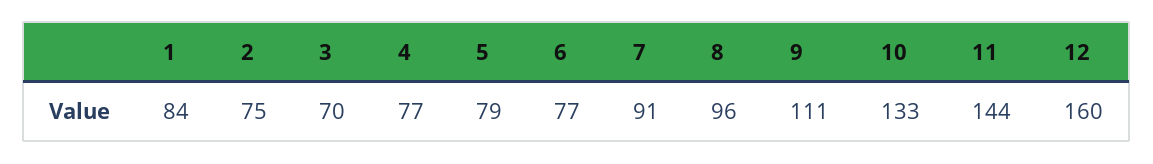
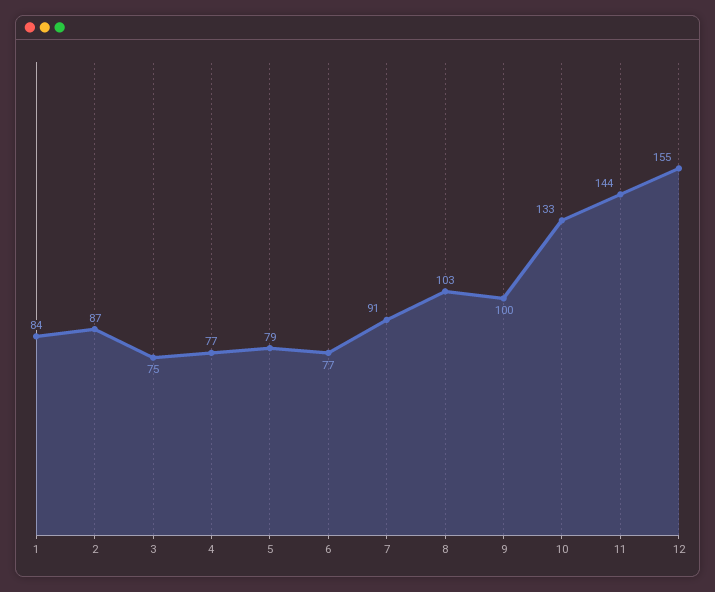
2: 75 -> 87
3: 70 -> 75
8: 96 -> 103
9: 111 -> 100
12: 160 -> 155

